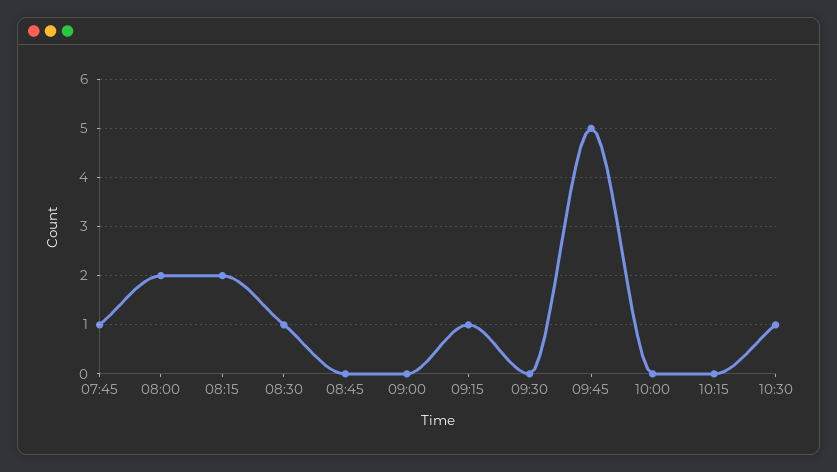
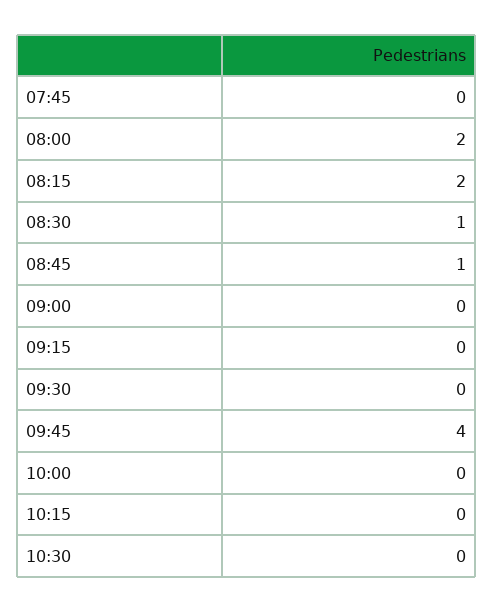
07:45: 1 -> 0
08:45: 0 -> 1
09:15: 1 -> 0
09:45: 5 -> 4
10:30: 1 -> 0

